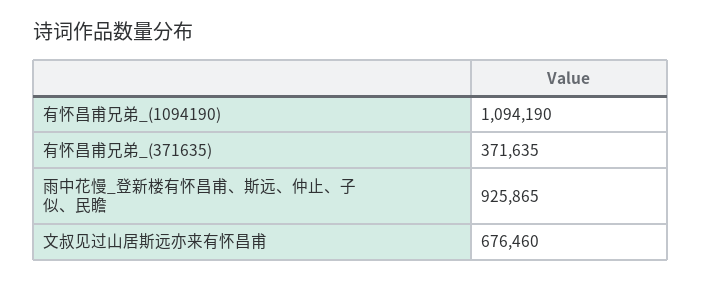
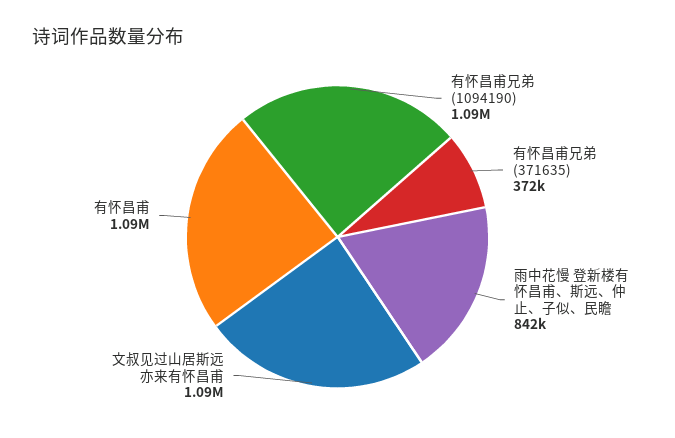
雨中花慢_登新楼有怀昌甫、斯远、仲止、子似、民瞻: 925865 -> 842000
文叔见过山居斯远亦来有怀昌甫: 676460 -> 1090000
有怀昌甫: none -> 1090000

